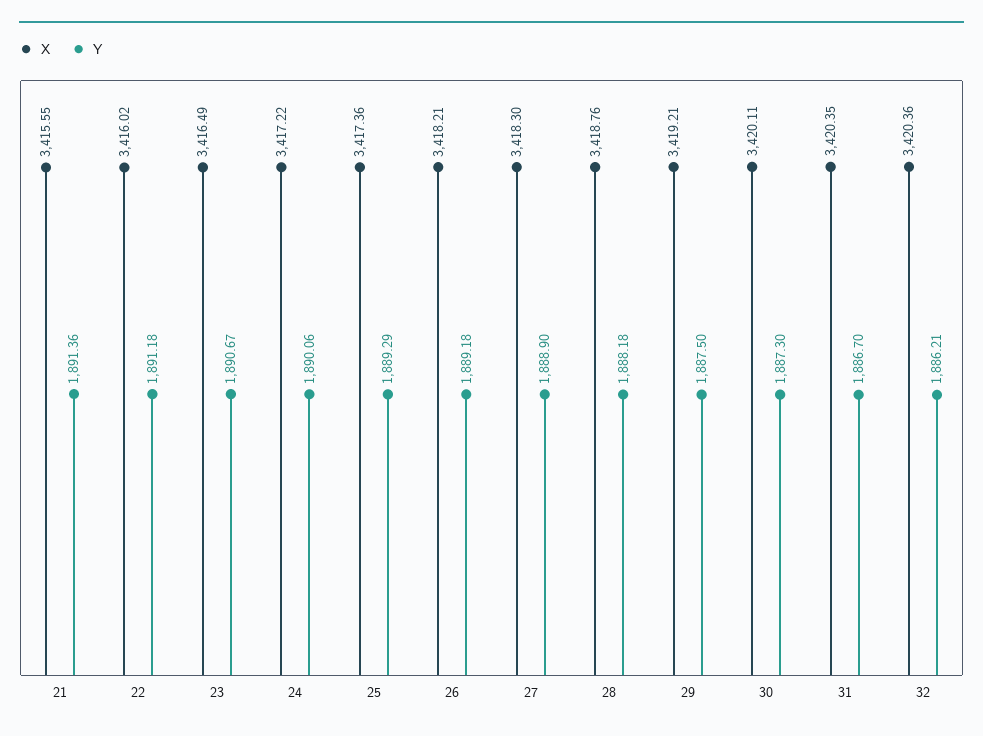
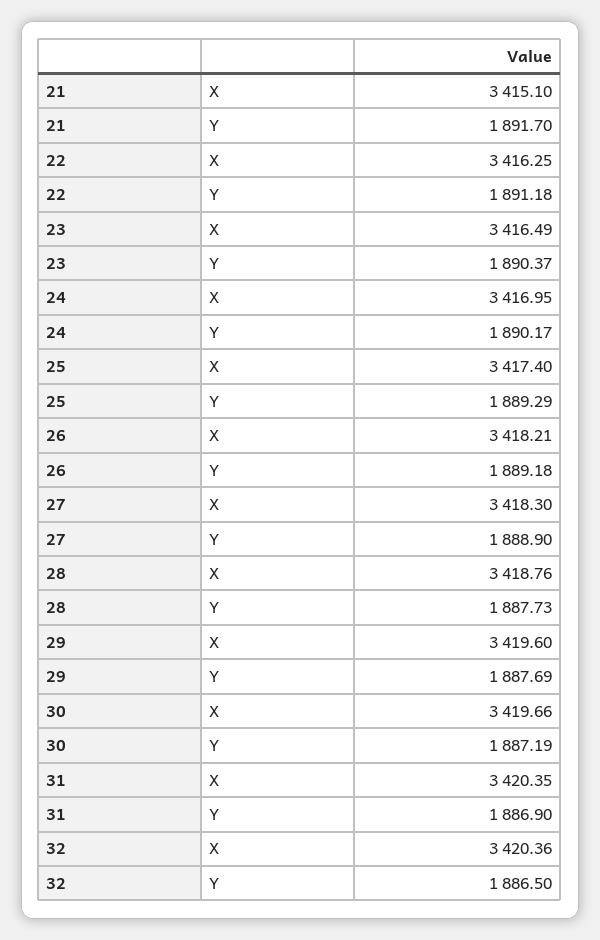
X, 21: 3415.55 -> 3415.1
Y, 21: 1891.36 -> 1891.7
X, 22: 3416.02 -> 3416.25
Y, 23: 1890.67 -> 1890.37
X, 24: 3417.22 -> 3416.95
Y, 24: 1890.06 -> 1890.17
X, 25: 3417.36 -> 3417.4
Y, 28: 1888.18 -> 1887.73
X, 29: 3419.21 -> 3419.6
Y, 29: 1887.5 -> 1887.69
X, 30: 3420.11 -> 3419.66
Y, 30: 1887.3 -> 1887.19
Y, 31: 1886.7 -> 1886.9
Y, 32: 1886.21 -> 1886.5

